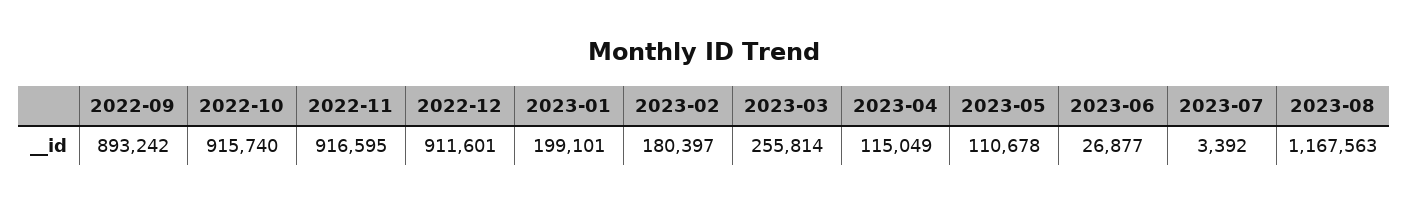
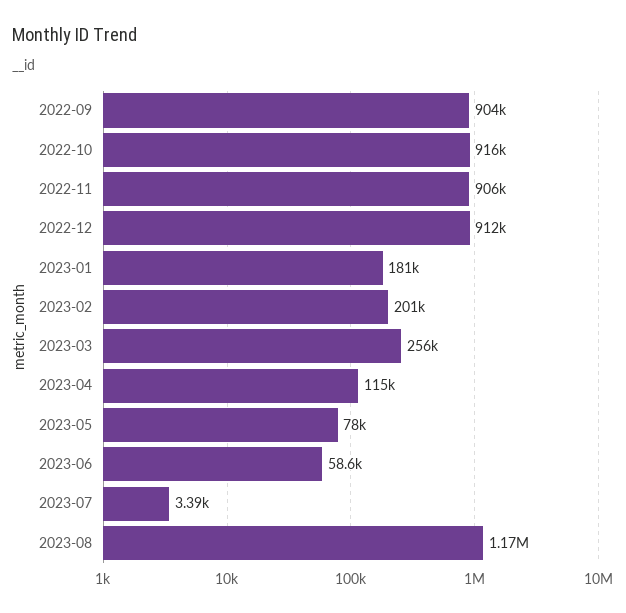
2022-09: 893242 -> 904000
2022-11: 916595 -> 906000
2023-01: 199101 -> 181000
2023-02: 180397 -> 201000
2023-05: 110678 -> 78000
2023-06: 26877 -> 58600

